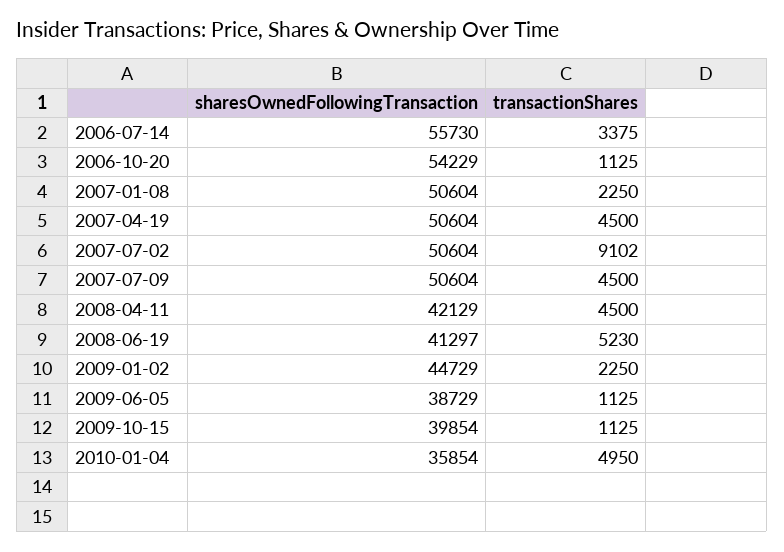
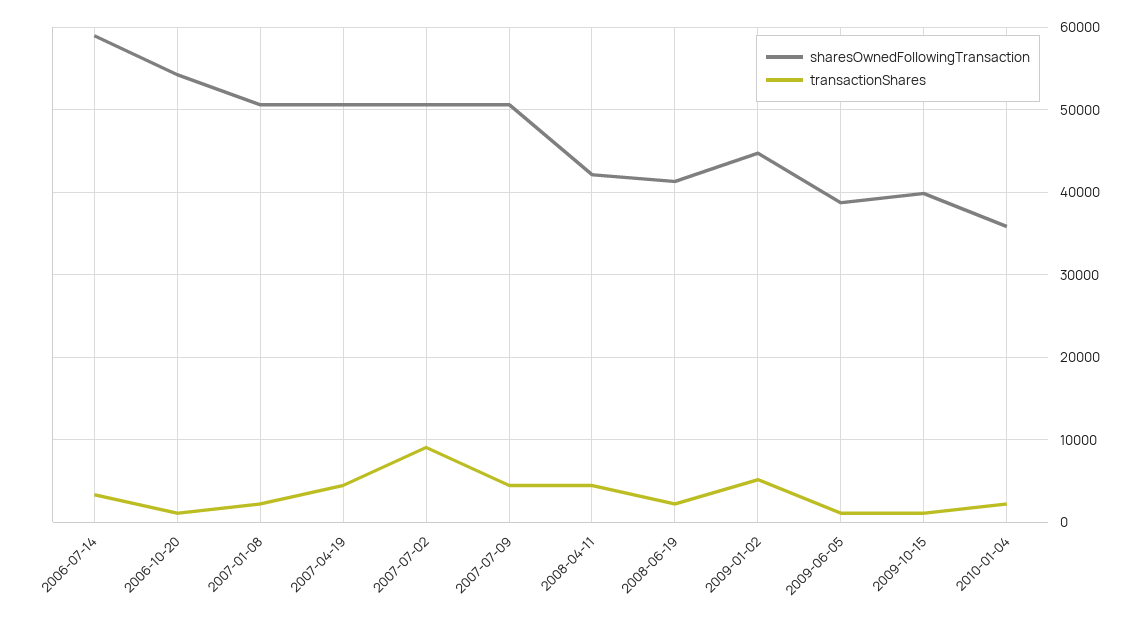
sharesOwnedFollowingTransaction, 2006-07-14: 55730 -> 59000
transactionShares, 2008-06-19: 5230 -> 2000
transactionShares, 2009-01-02: 2250 -> 5000
transactionShares, 2010-01-04: 4950 -> 2000

